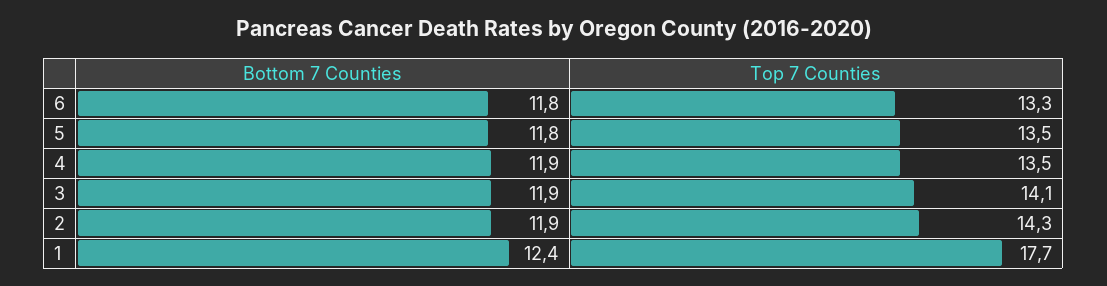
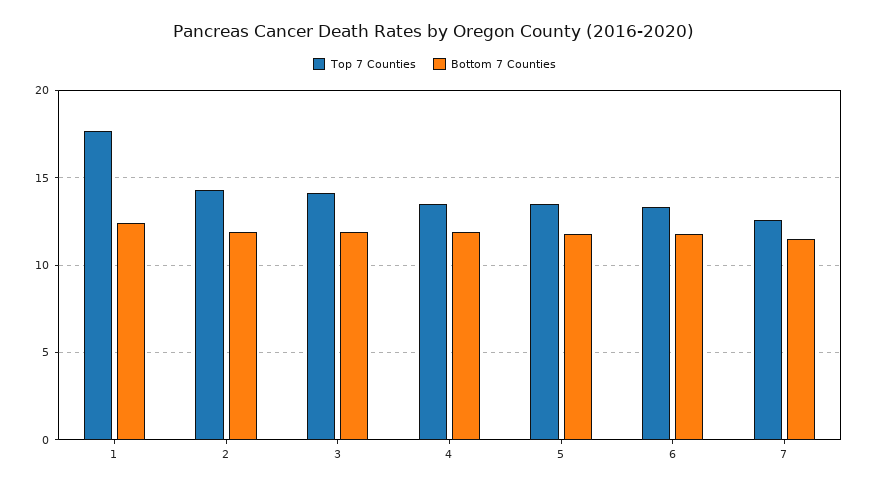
Top 7 Counties, 7: none -> 12.5
Bottom 7 Counties, 7: none -> 11.5

